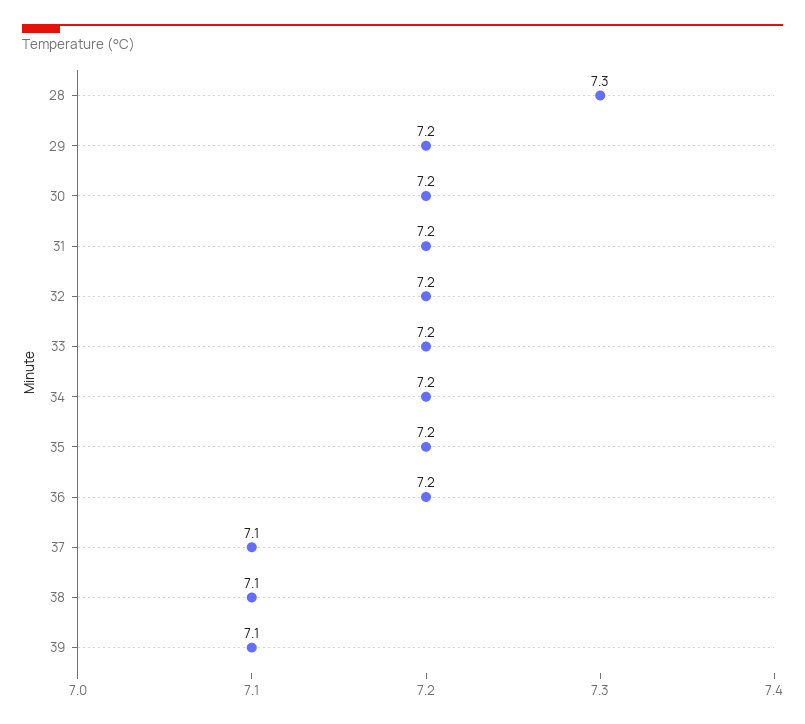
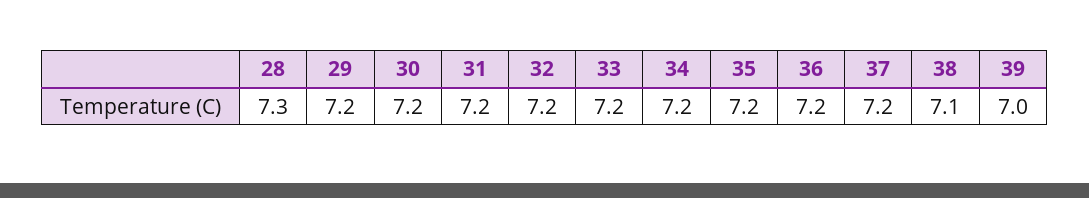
37: 7.1 -> 7.2
39: 7.1 -> 7

